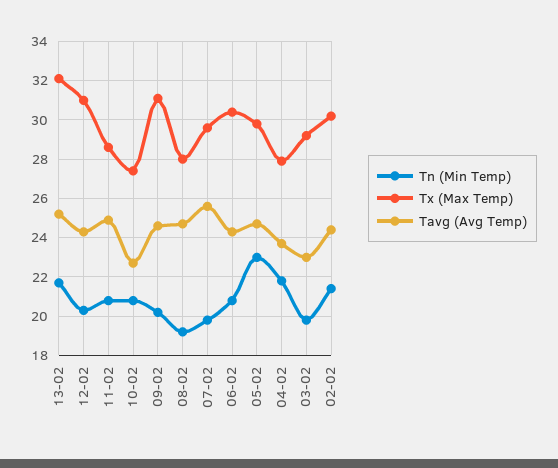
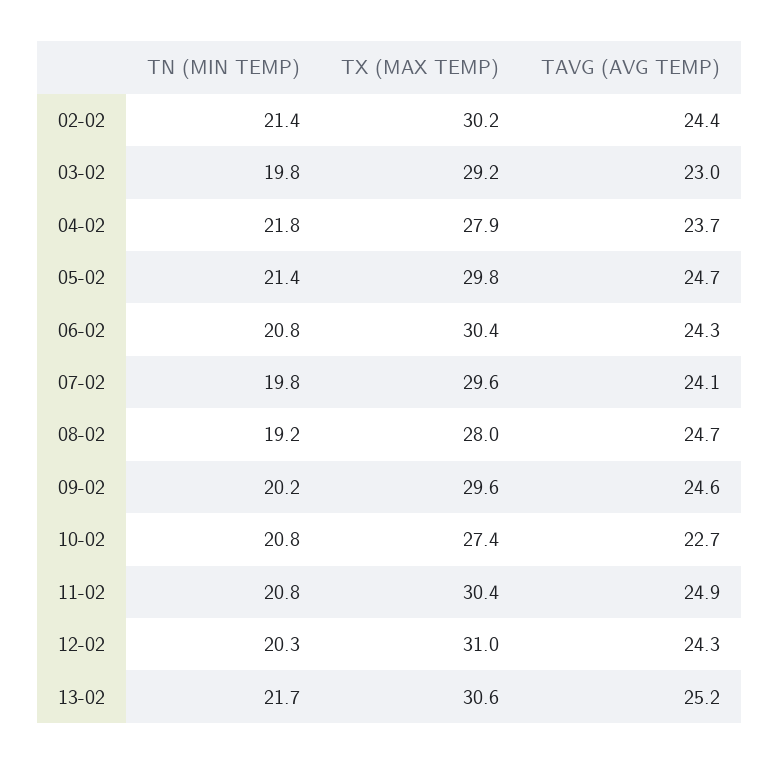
Tx (Max Temp), 13-02: 32 -> 30.6
Tx (Max Temp), 11-02: 28.5 -> 30.4
Tx (Max Temp), 09-02: 31 -> 29.6
Tavg (Avg Temp), 07-02: 25.5 -> 24.1
Tn (Min Temp), 05-02: 23 -> 21.4

